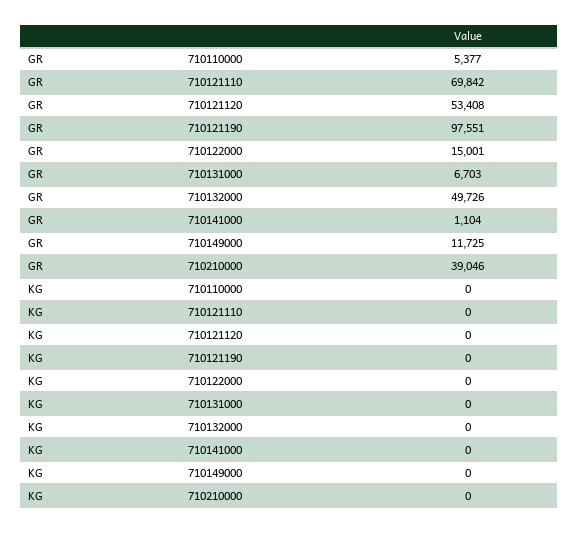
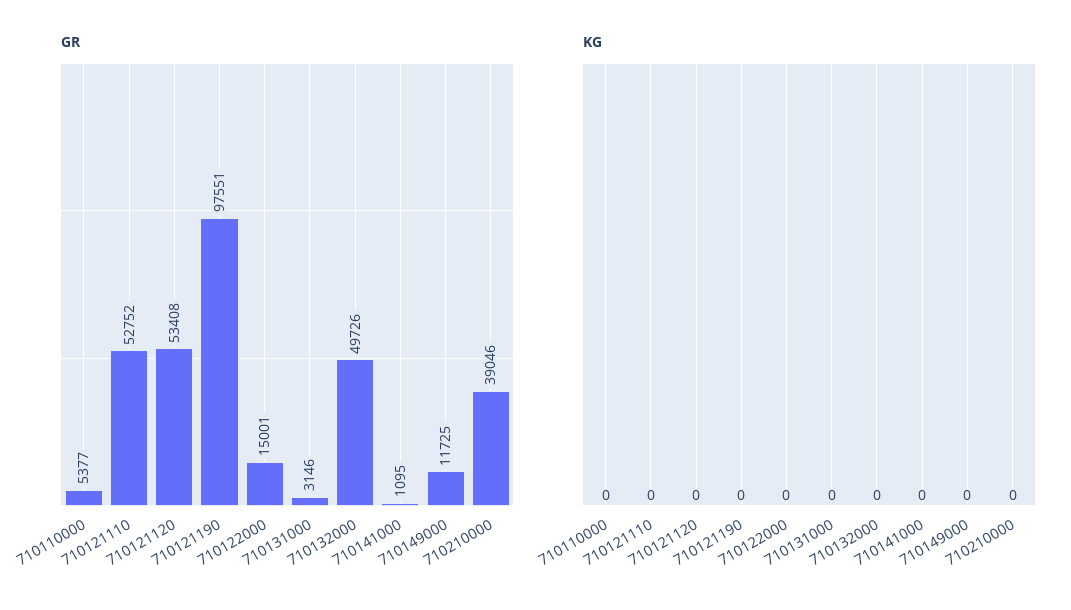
GR, 710121110: 69842 -> 52752
GR, 710131000: 6703 -> 3146
GR, 710141000: 1104 -> 1095

